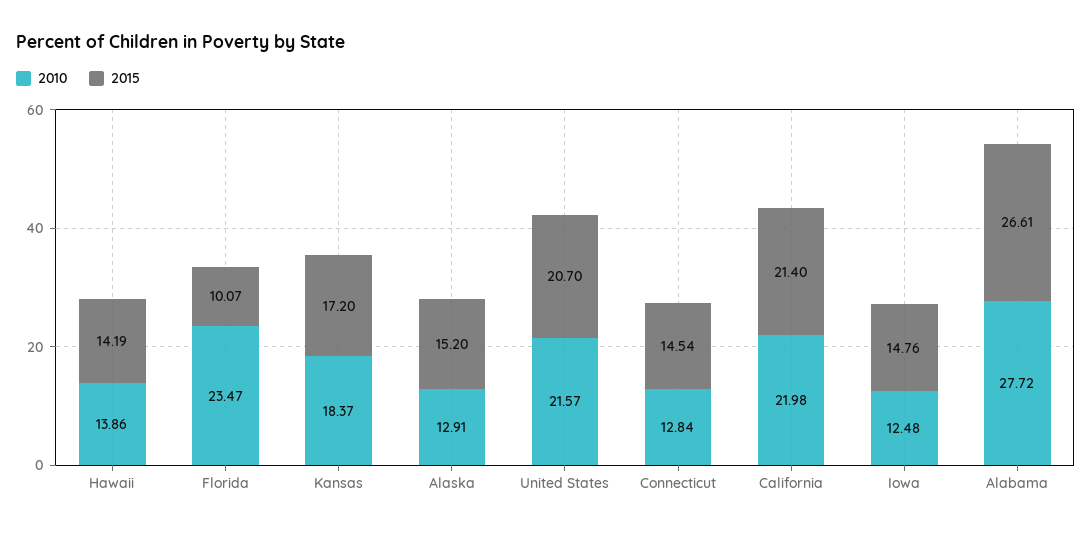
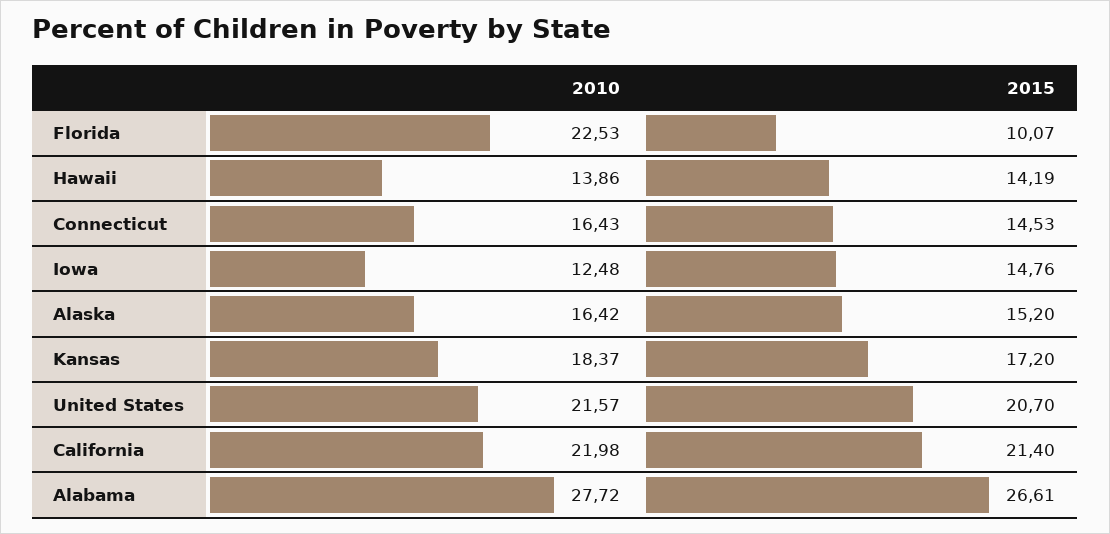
2010, Florida: 23.47 -> 22.53
2010, Alaska: 12.91 -> 16.42
2010, Connecticut: 12.84 -> 16.43
2015, Connecticut: 14.54 -> 14.53

